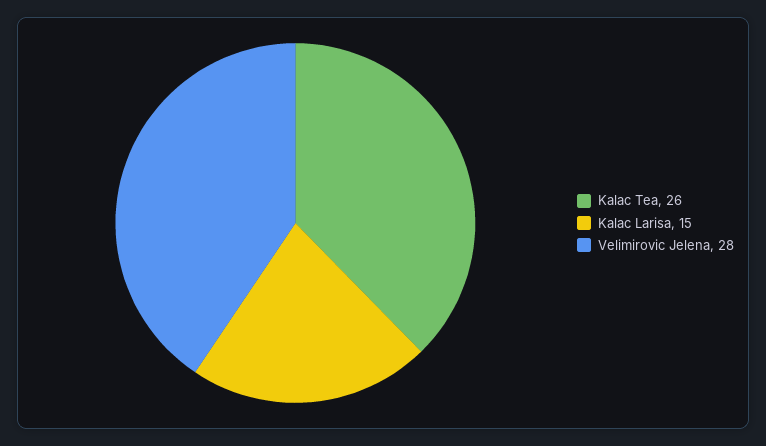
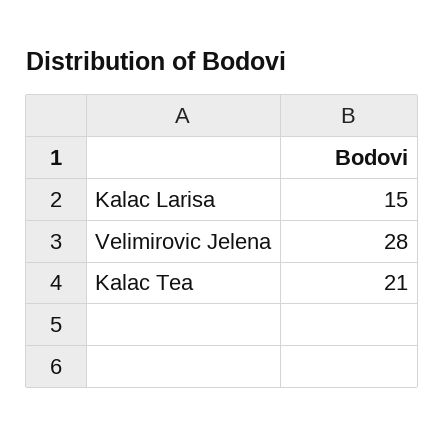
Kalac Tea: 26 -> 21

